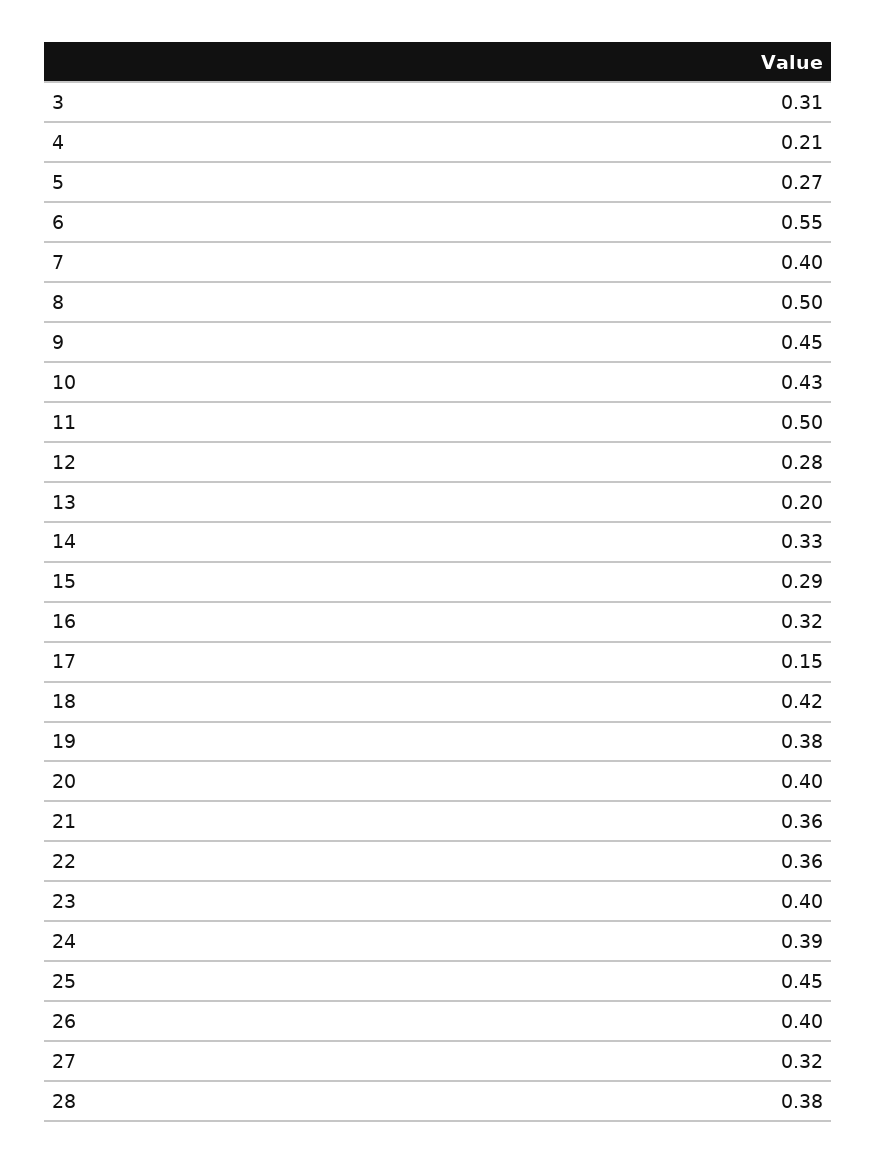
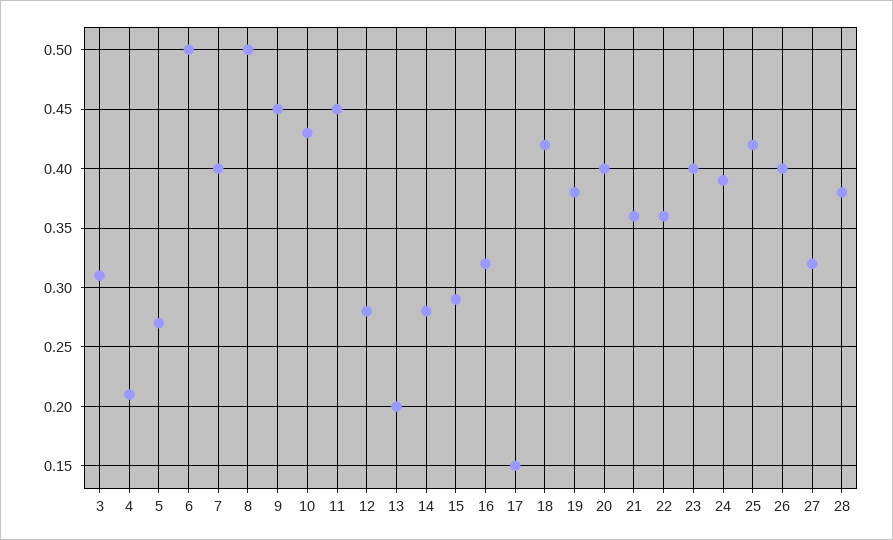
6: 0.55 -> 0.5
11: 0.5 -> 0.45
14: 0.33 -> 0.28
25: 0.45 -> 0.42

